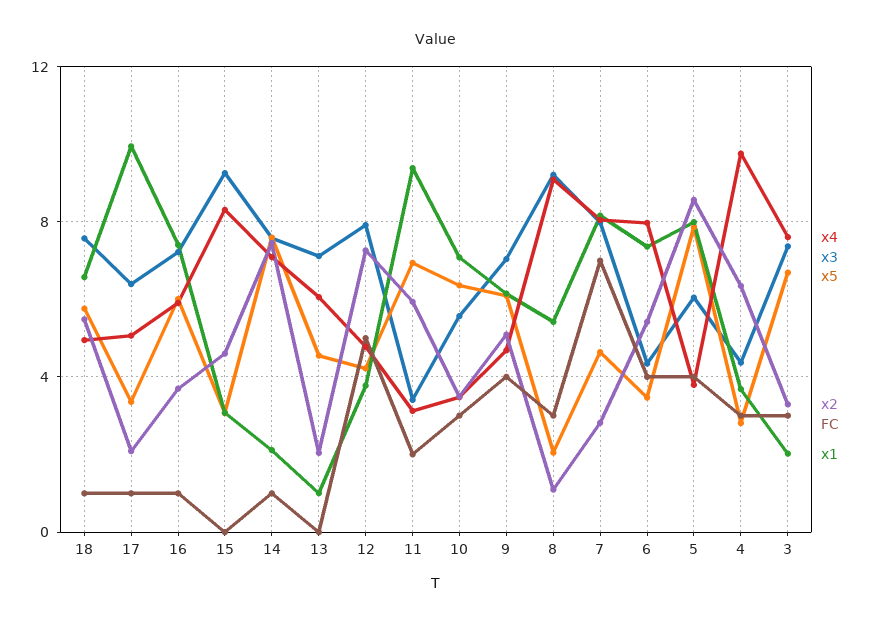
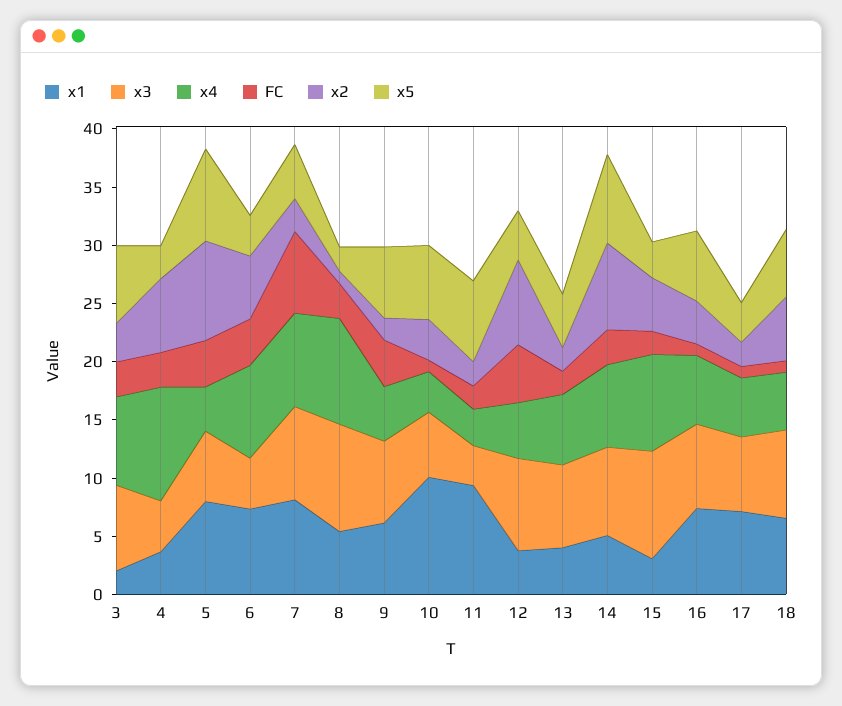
x1, 17: 10 -> 7
FC, 15: 0 -> 2
FC, 14: 1 -> 3
x1, 14: 2 -> 5
FC, 13: 0 -> 2
x1, 13: 1 -> 4
x2, 11: 6 -> 2
FC, 10: 3 -> 1
x1, 10: 7 -> 10
x2, 9: 5 -> 2

